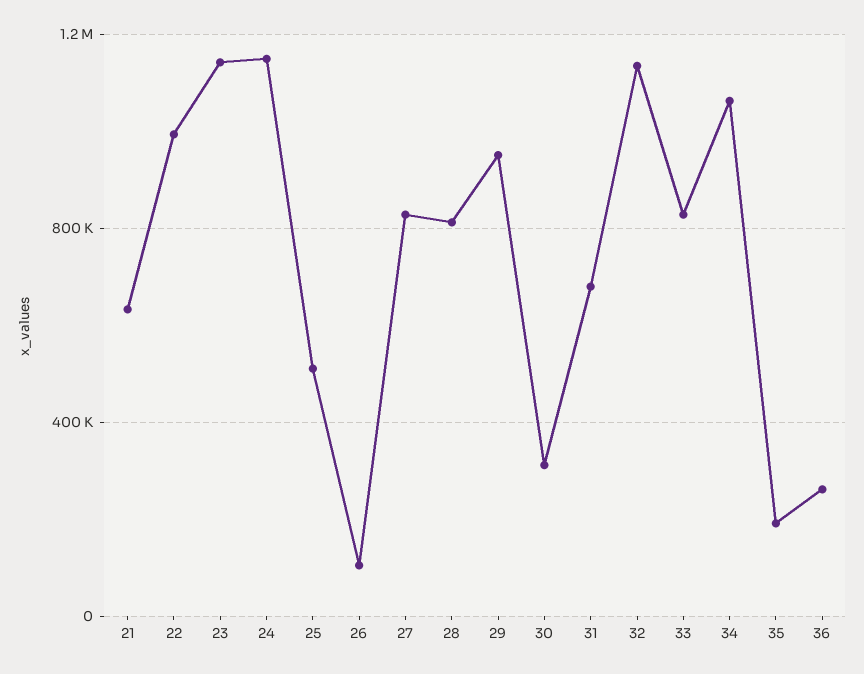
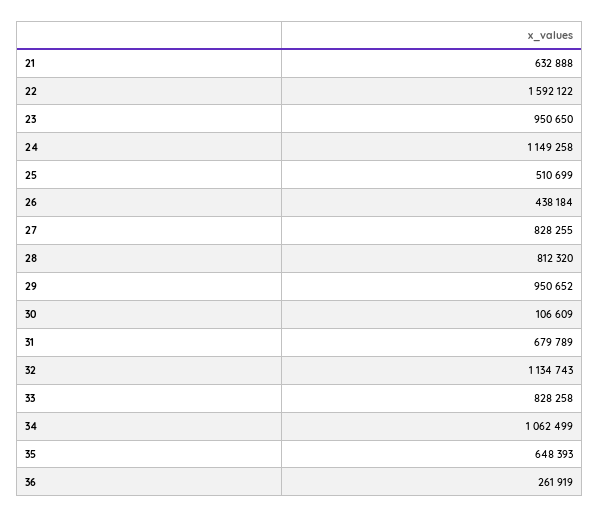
22: 1000000 -> 1592122
23: 1150000 -> 950650
26: 100000 -> 438184
30: 300000 -> 106609
35: 200000 -> 648393

